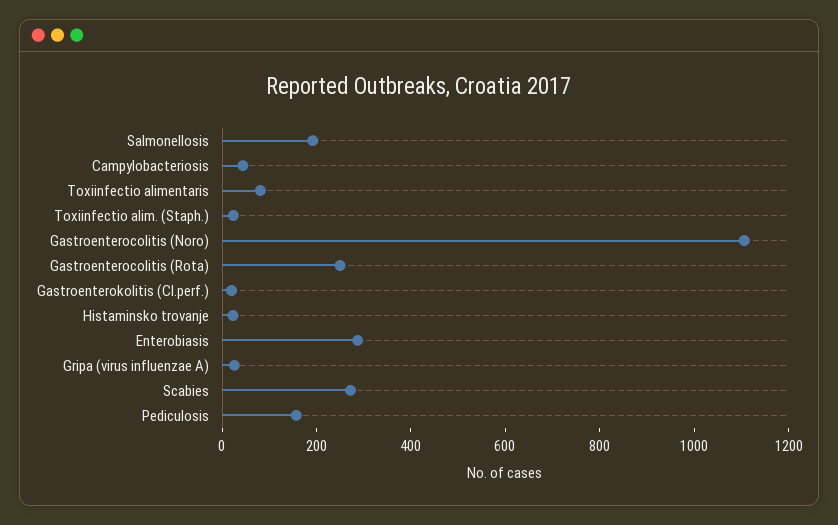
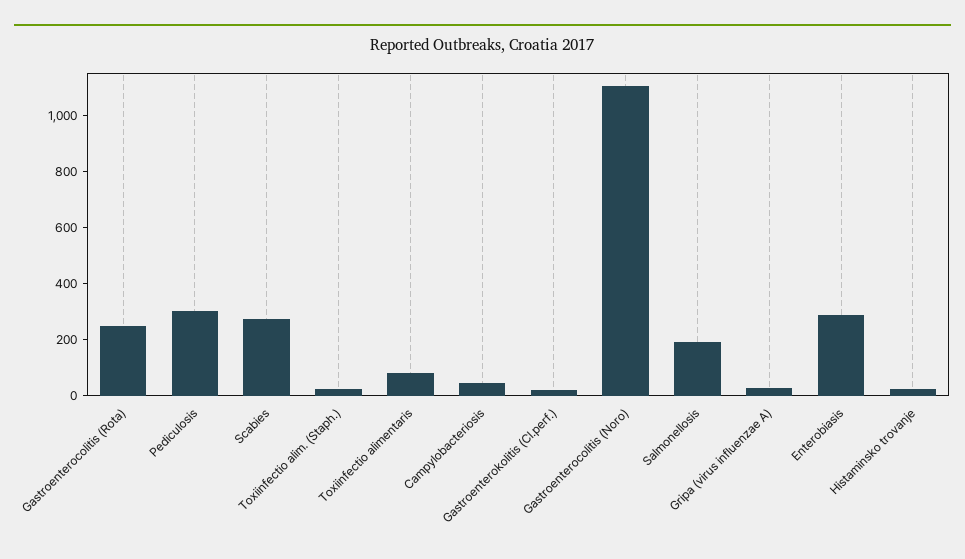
Pediculosis: 150 -> 300

